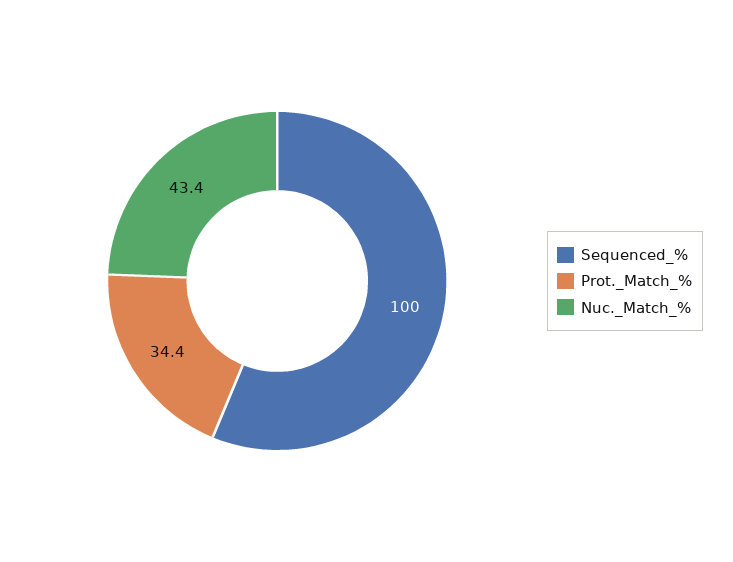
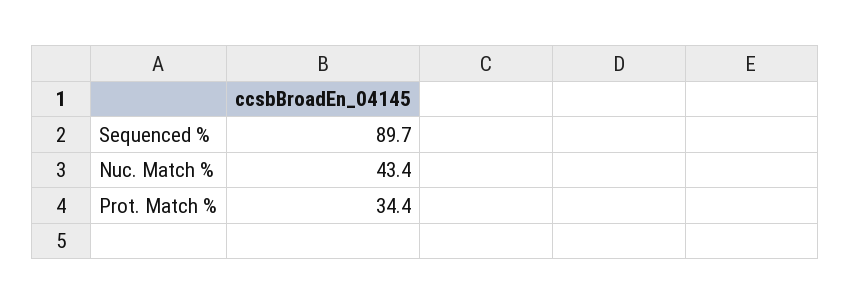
Sequenced_%: 100 -> 89.7

